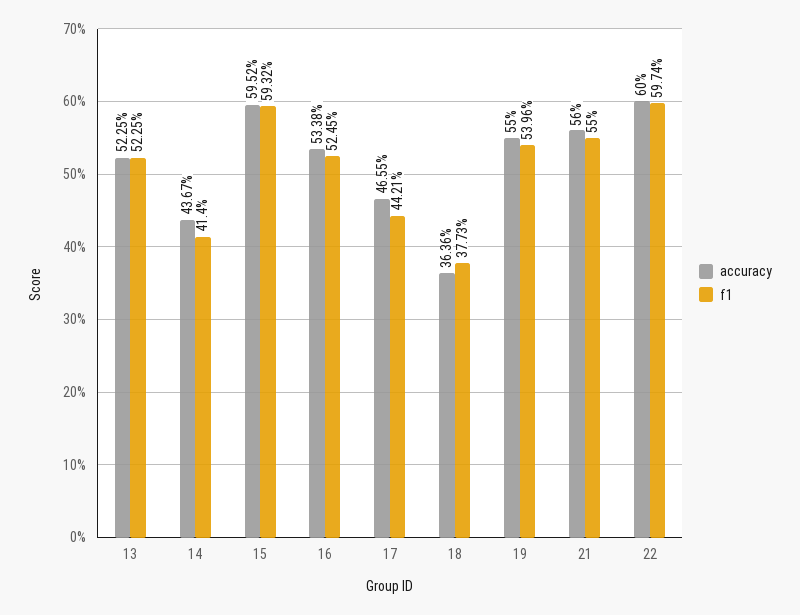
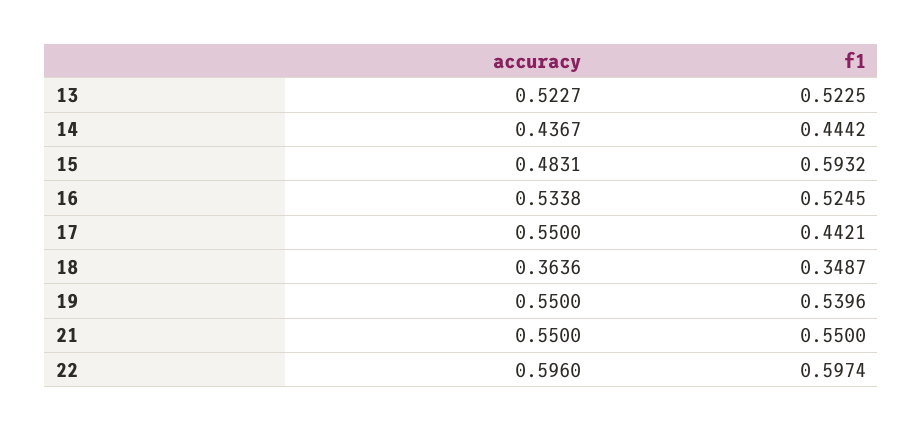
accuracy, 13: 0.5225 -> 0.5227
f1, 14: 0.414 -> 0.4442
accuracy, 15: 0.5952 -> 0.4831
accuracy, 17: 0.4655 -> 0.55
f1, 18: 0.3773 -> 0.3487
accuracy, 21: 0.56 -> 0.55
accuracy, 22: 0.6 -> 0.596

